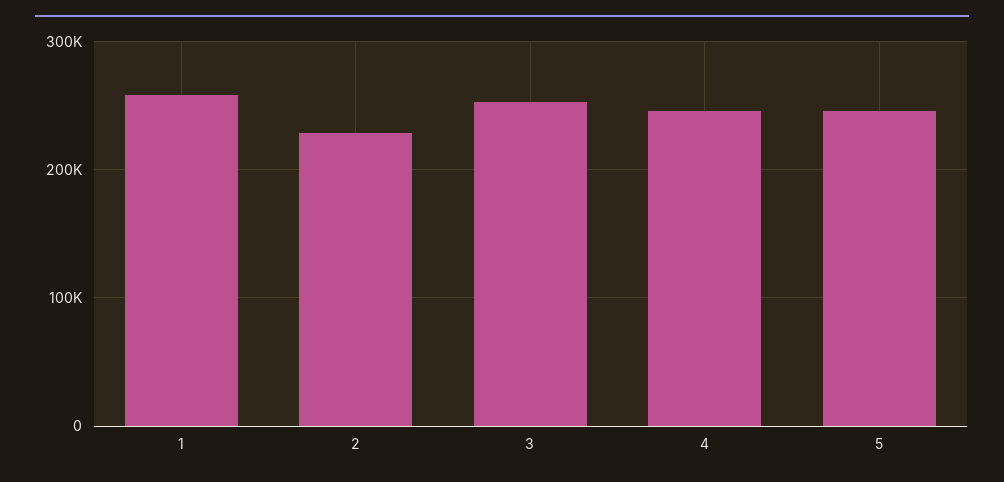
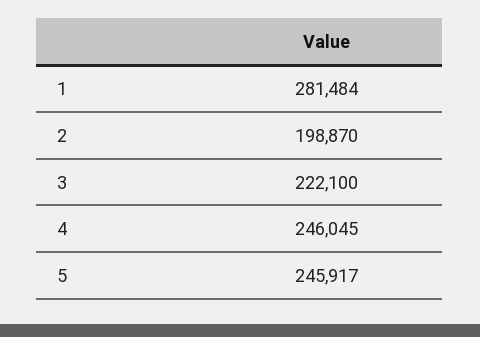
1: 260000 -> 281484
2: 230000 -> 198870
3: 250000 -> 222100

